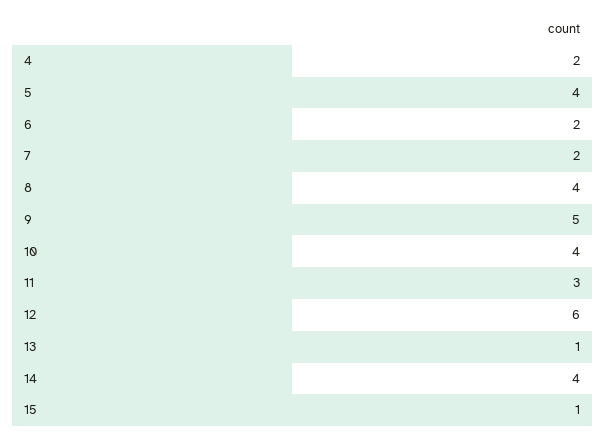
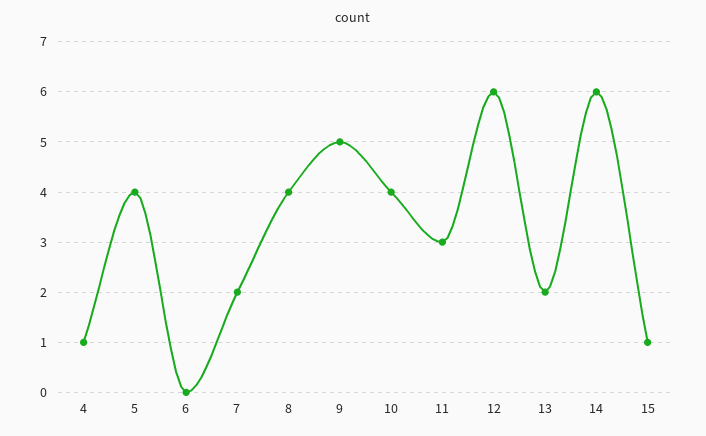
4: 2 -> 1
6: 2 -> 0
13: 1 -> 2
14: 4 -> 6

